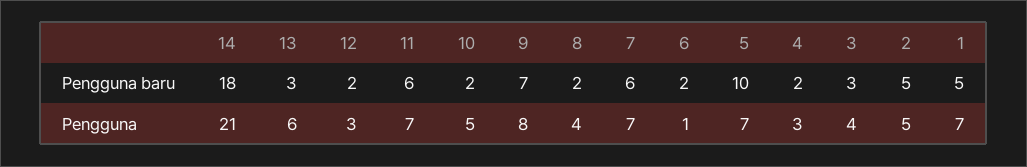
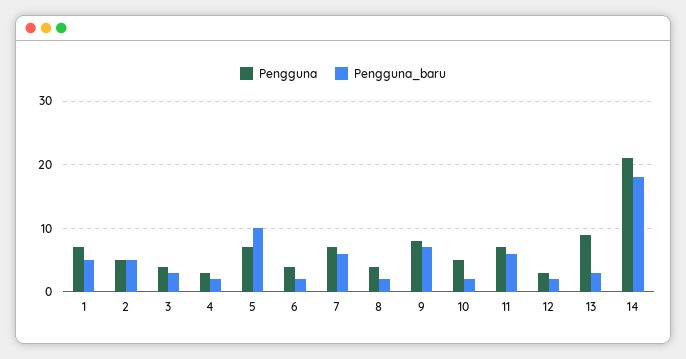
Pengguna, 13: 6 -> 9
Pengguna, 6: 1 -> 4

